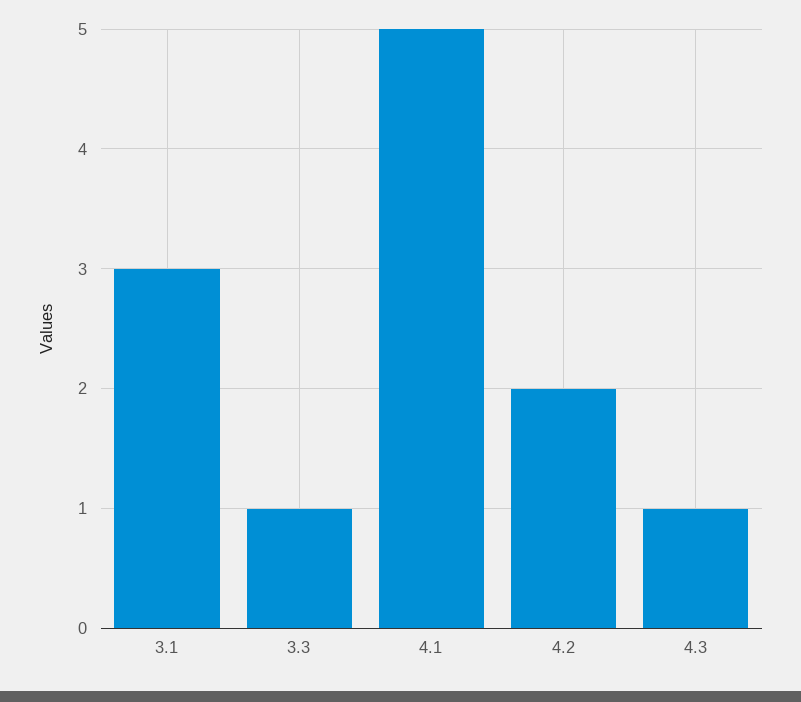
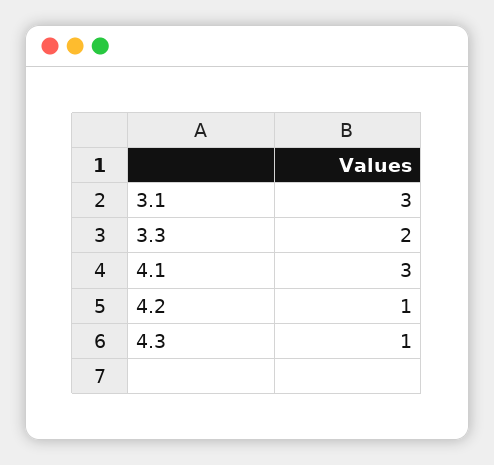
3.3: 1 -> 2
4.1: 5 -> 3
4.2: 2 -> 1

